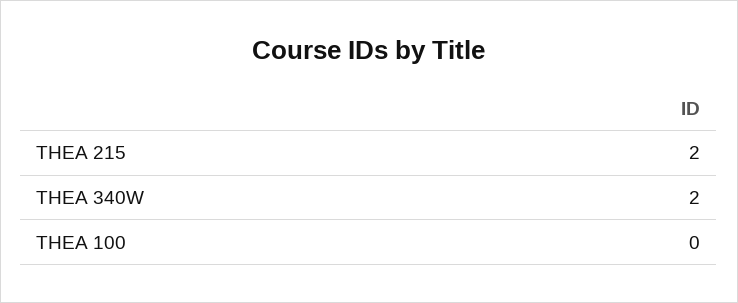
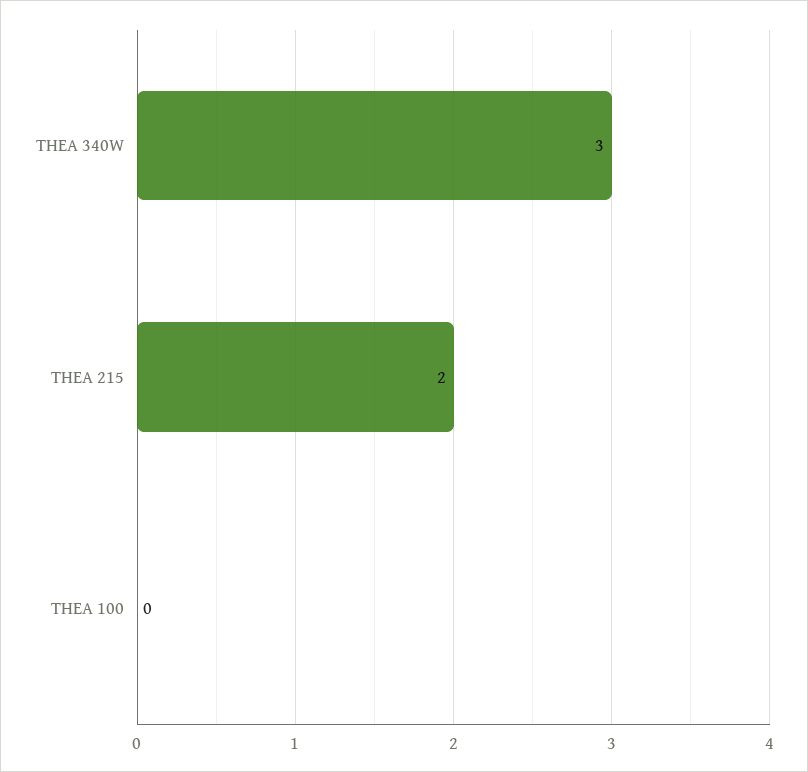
THEA 340W: 2 -> 3

